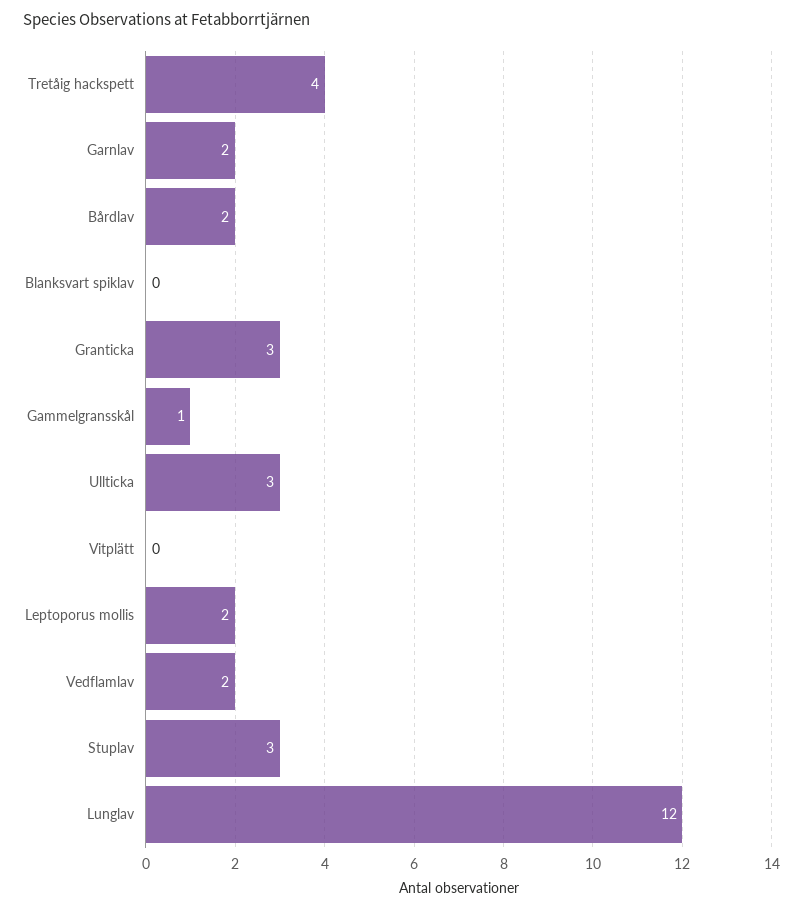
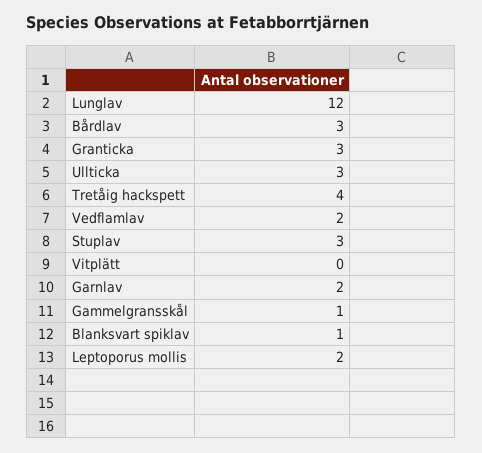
Bårdlav: 2 -> 3
Blanksvart spiklav: 0 -> 1

